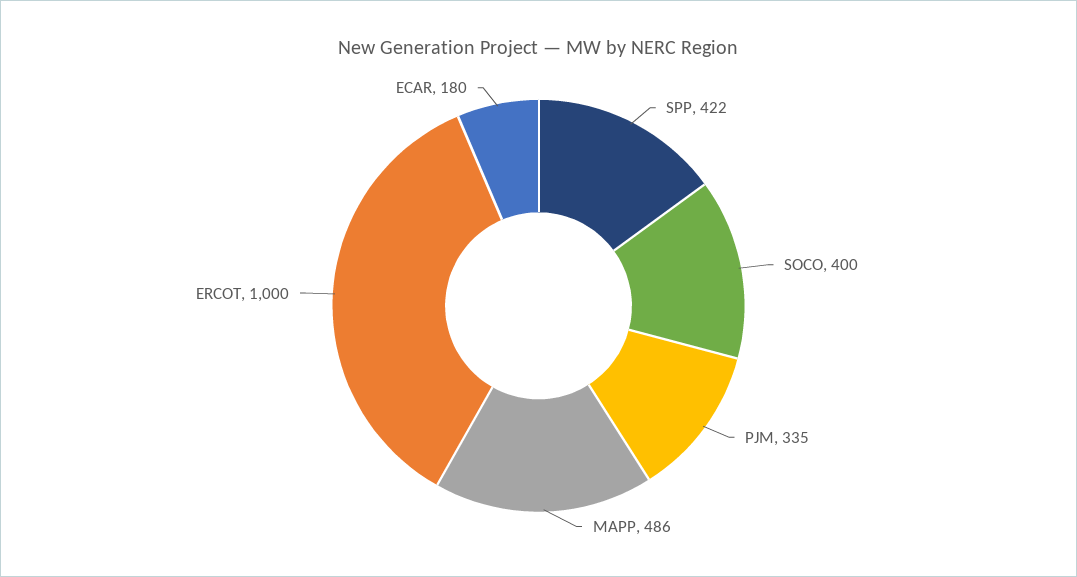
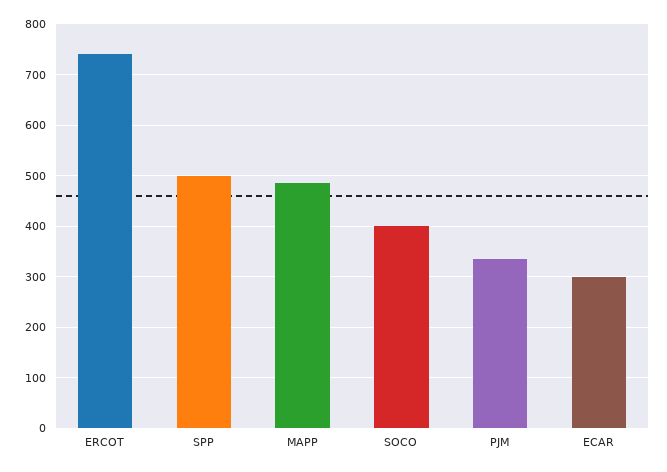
SPP: 422 -> 500
ERCOT: 1000 -> 740
ECAR: 180 -> 300

